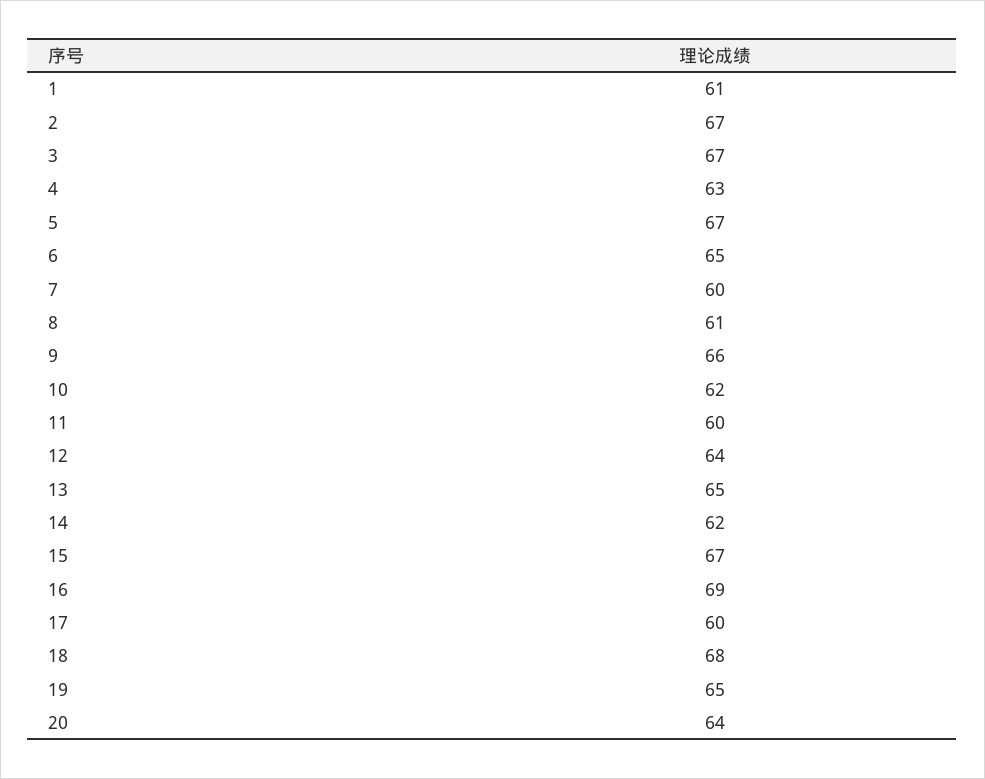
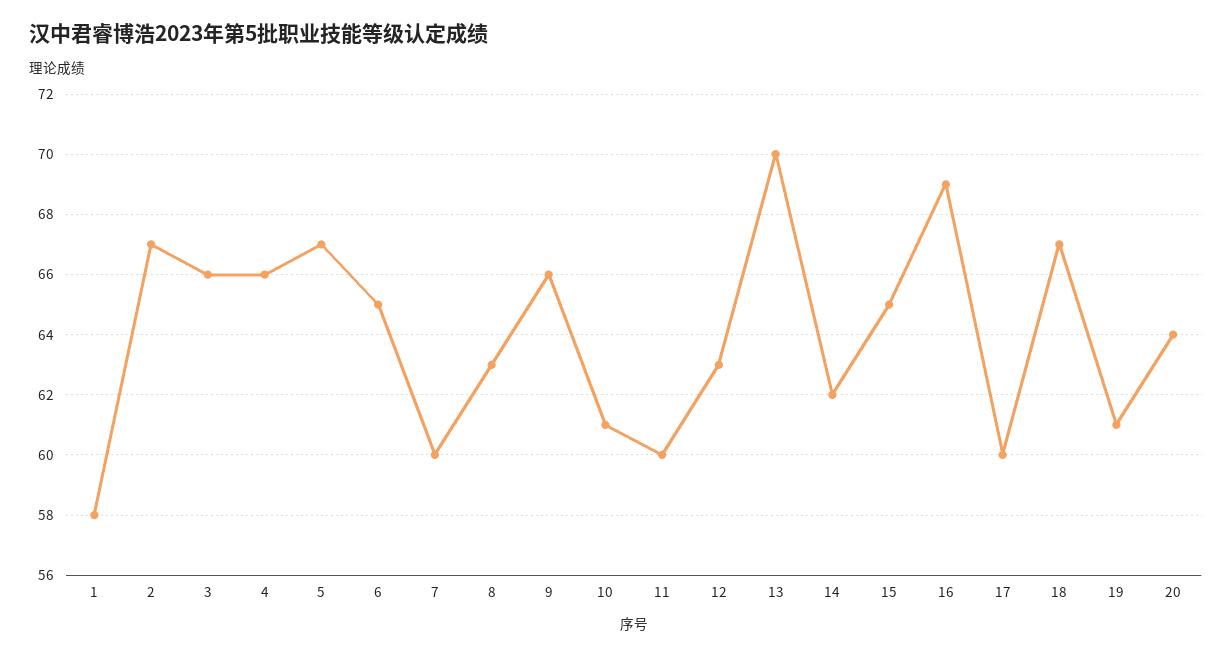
1: 61 -> 58
3: 67 -> 66
4: 63 -> 66
8: 61 -> 63
10: 62 -> 61
12: 64 -> 63
13: 65 -> 70
15: 67 -> 65
18: 68 -> 67
19: 65 -> 61

